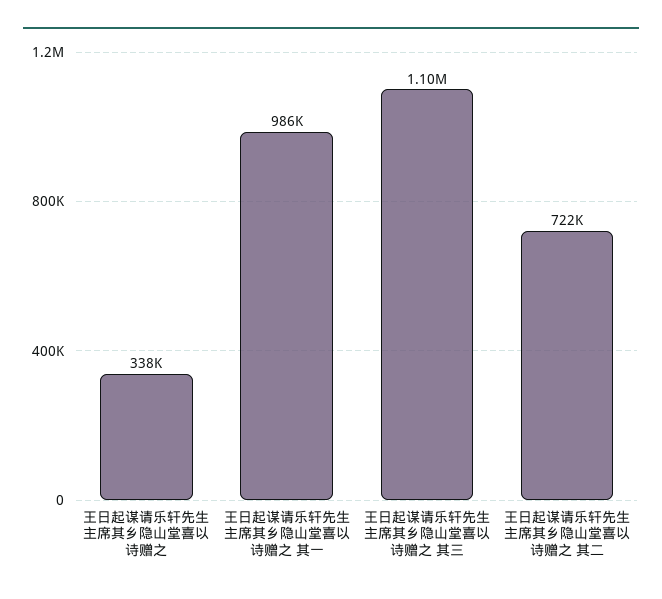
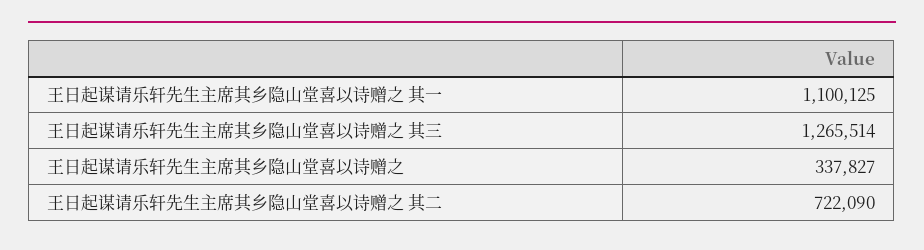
王日起谋请乐轩先生主席其乡隐山堂喜以诗赠之 其一: 986000 -> 1100125
王日起谋请乐轩先生主席其乡隐山堂喜以诗赠之 其三: 1100000 -> 1265514

